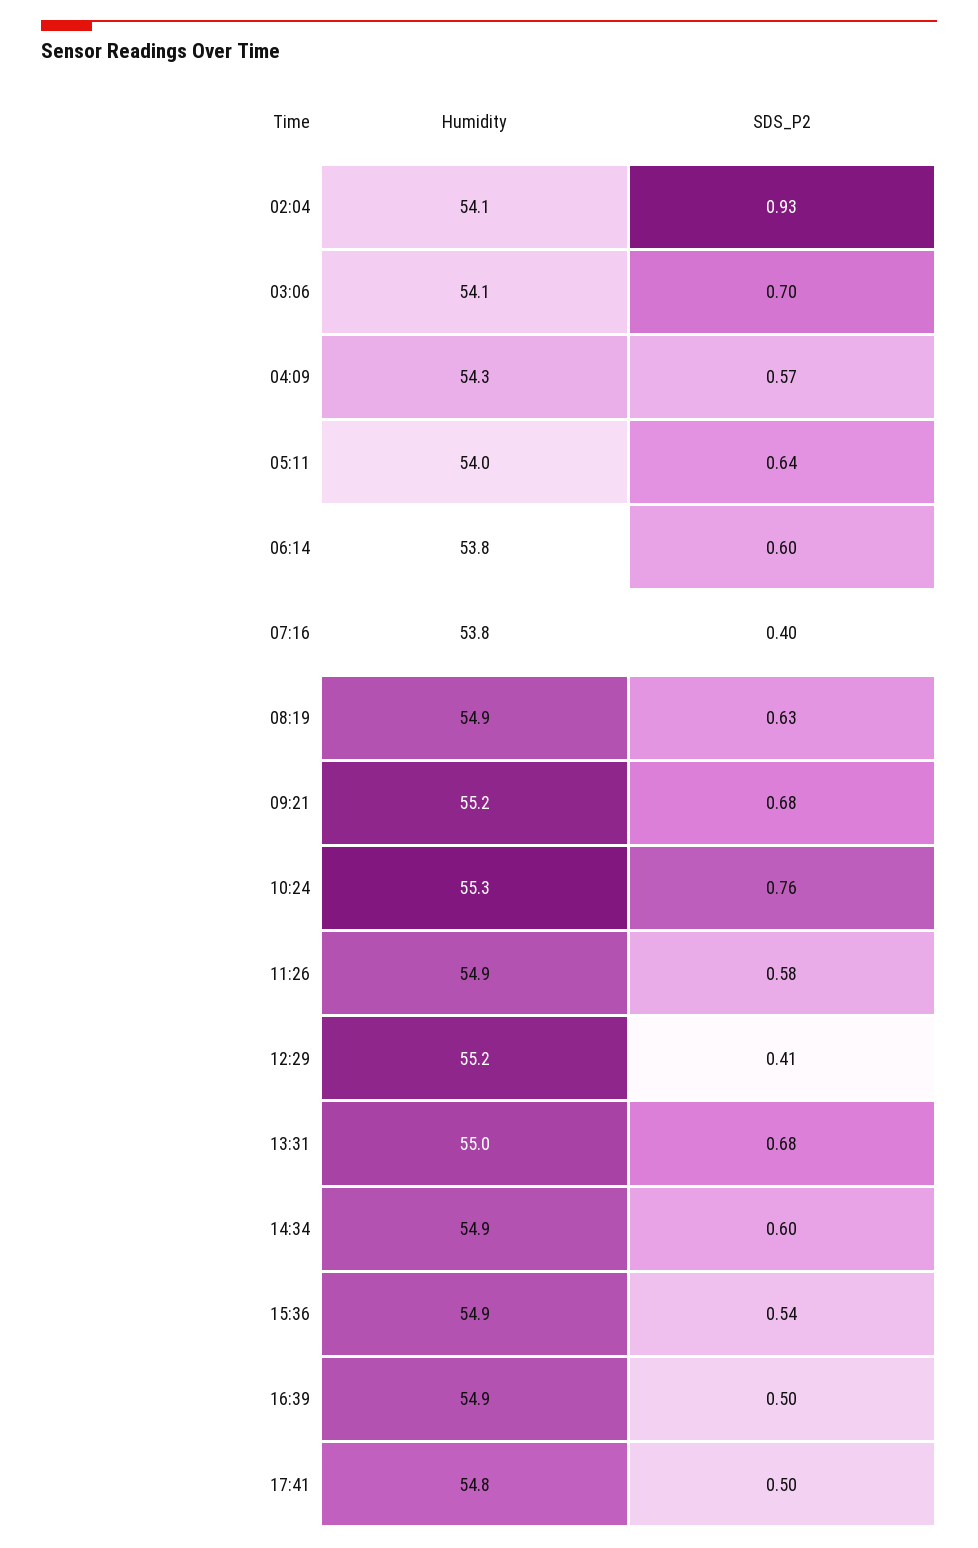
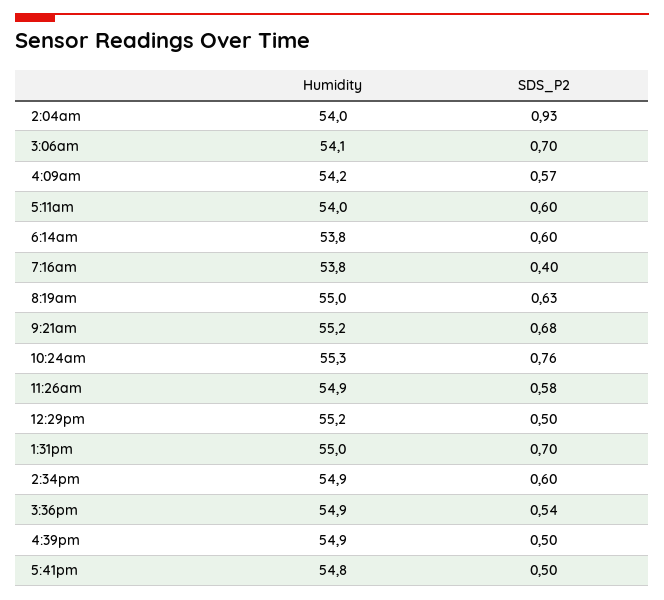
Humidity, 02:04: 54.1 -> 54
Humidity, 04:09: 54.3 -> 54.2
SDS_P2, 05:11: 0.64 -> 0.6
Humidity, 08:19: 54.9 -> 55
SDS_P2, 12:29: 0.41 -> 0.5
SDS_P2, 13:31: 0.68 -> 0.7

